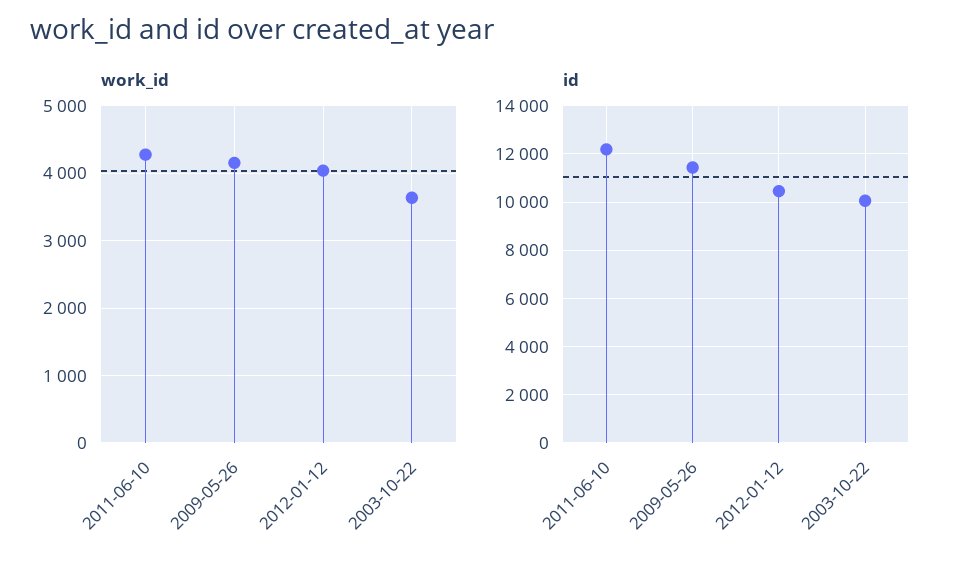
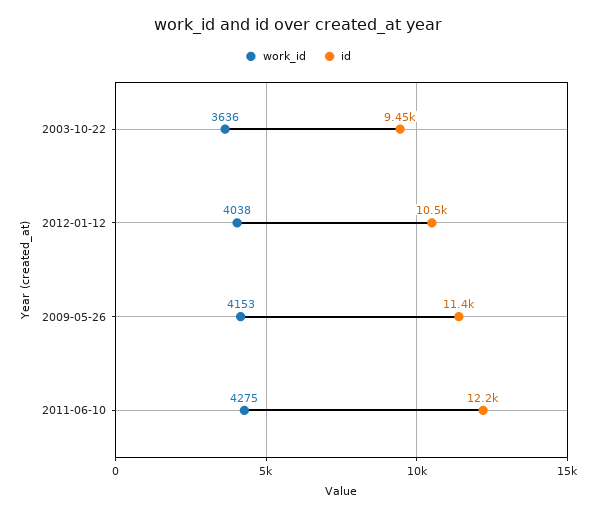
id, 2003-10-22: 10000 -> 9450

